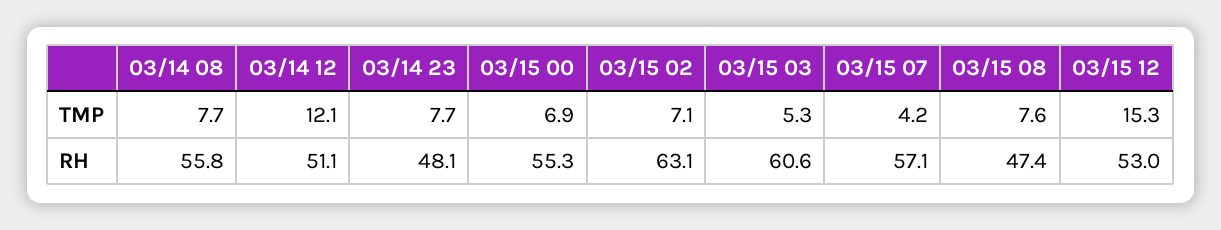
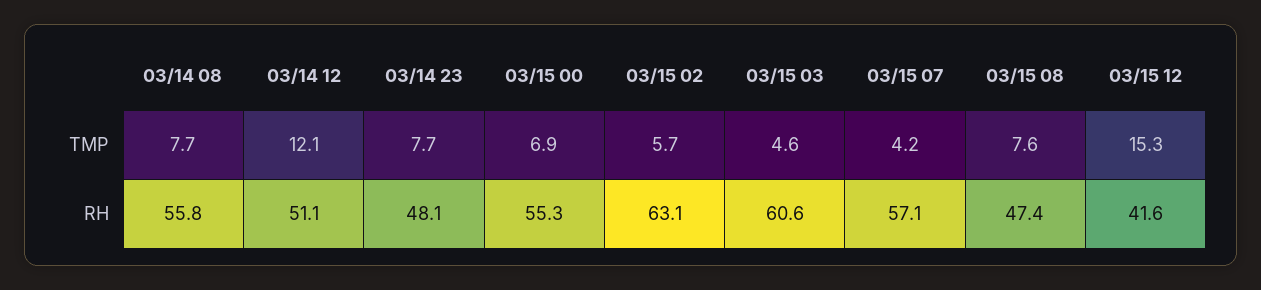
03/15 02, TMP: 7.1 -> 5.7
03/15 03, TMP: 5.3 -> 4.6
03/15 12, RH: 53 -> 41.6

